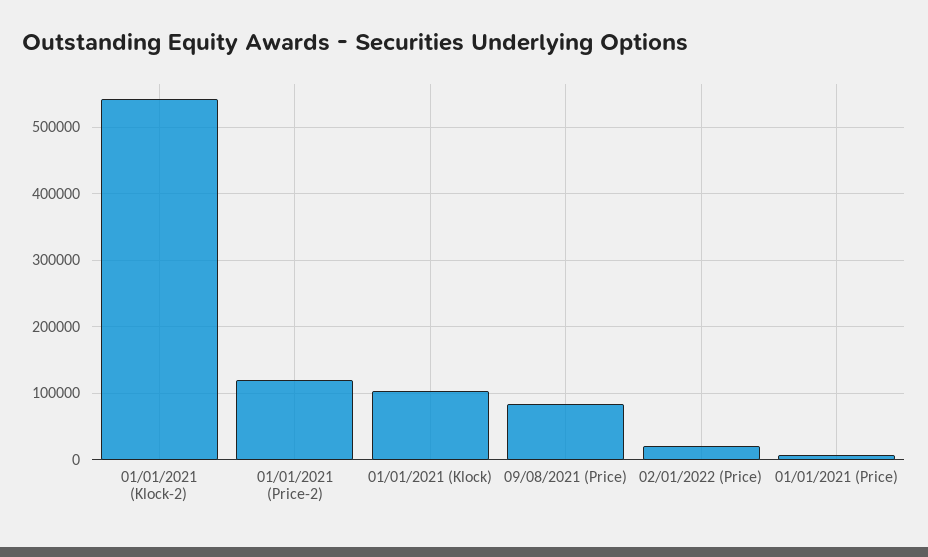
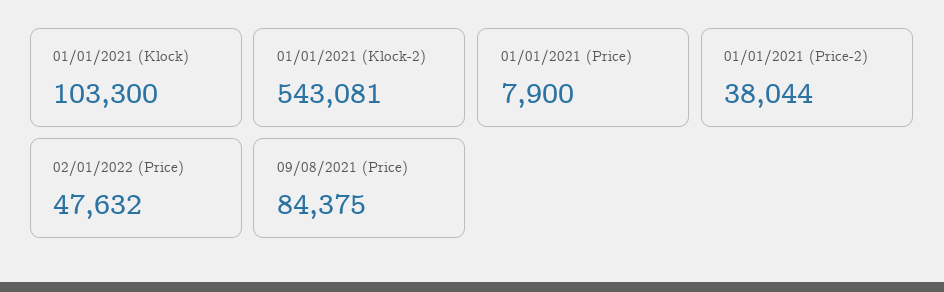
01/01/2021 (Price-2): 120000 -> 38044
02/01/2022 (Price): 20000 -> 47632

